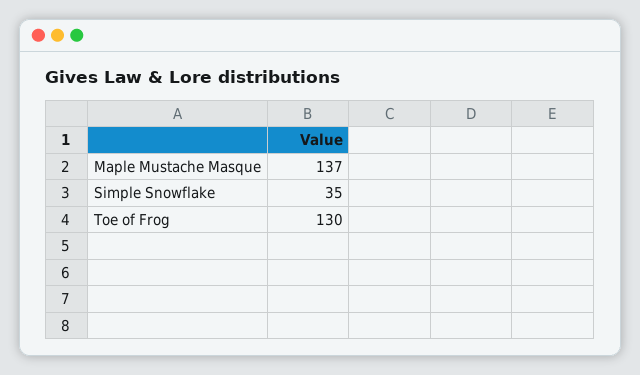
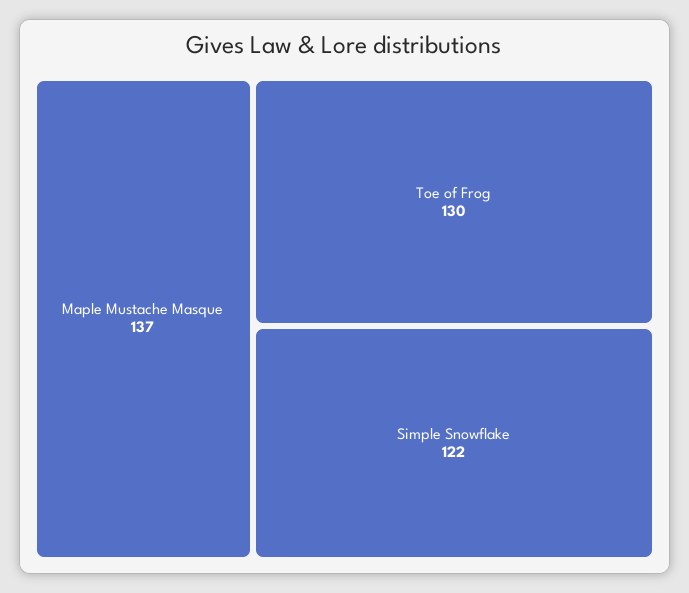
Simple Snowflake: 35 -> 122

